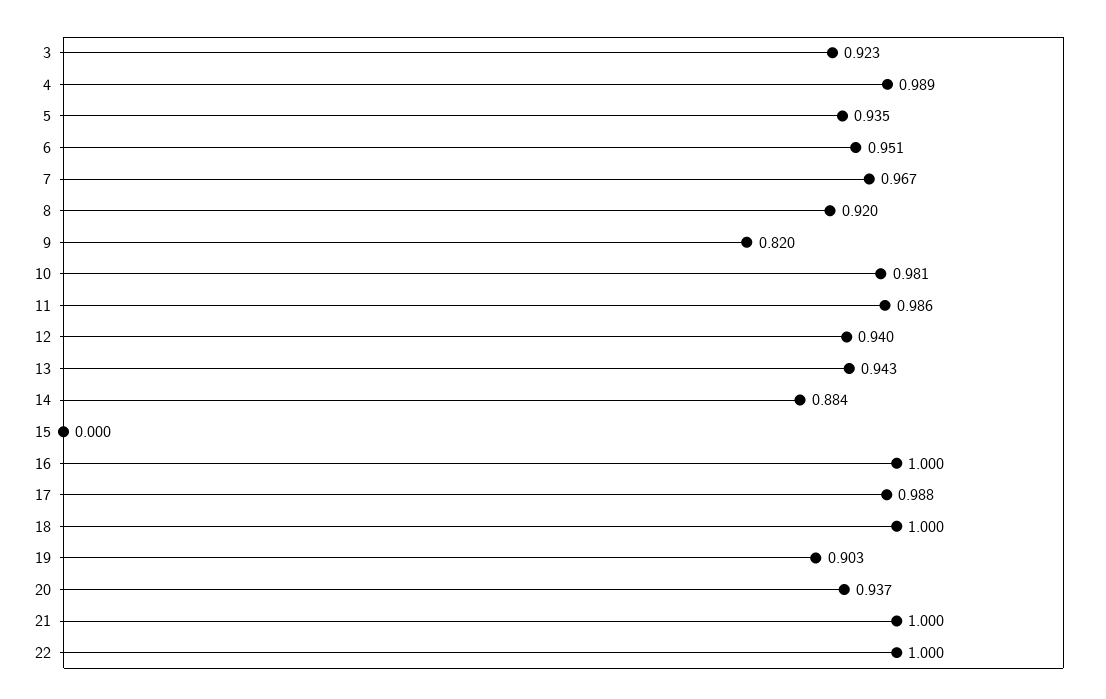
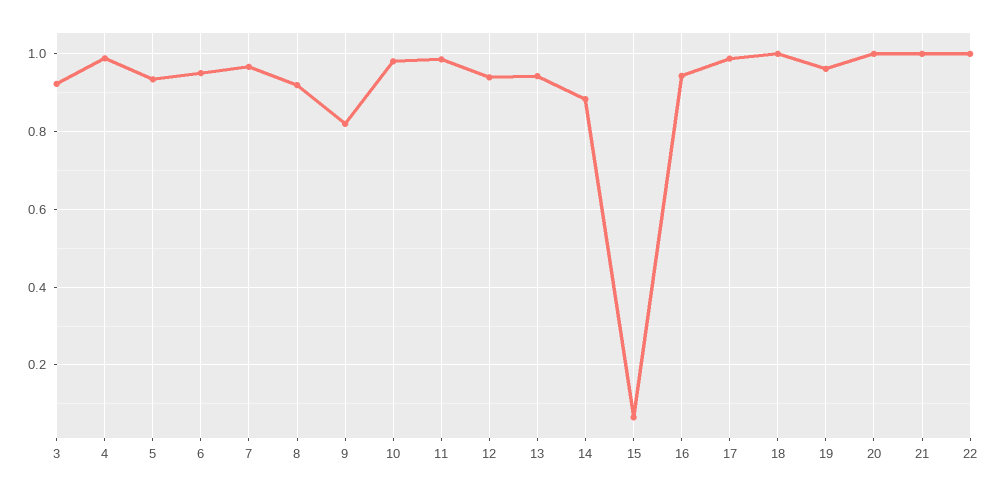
15: 0 -> 0.06
16: 1 -> 0.94
19: 0.903 -> 0.96
20: 0.937 -> 1

